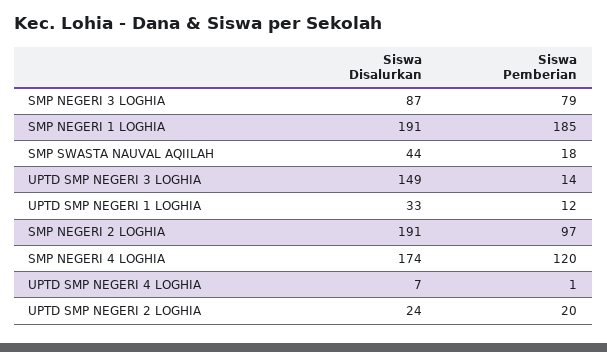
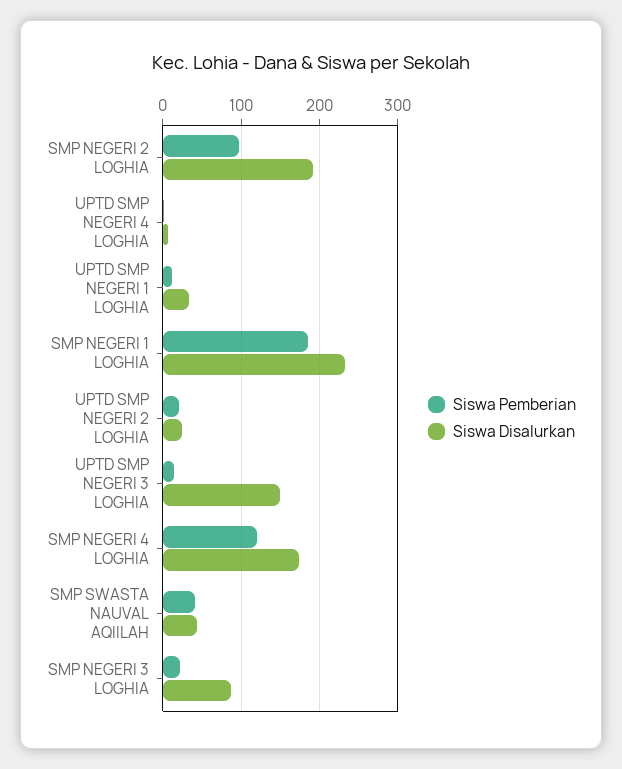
Siswa Pemberian, SMP NEGERI 3 LOGHIA: 79 -> 20
Siswa Disalurkan, SMP NEGERI 1 LOGHIA: 191 -> 230
Siswa Pemberian, SMP SWASTA NAUVAL AQIILAH: 18 -> 40

